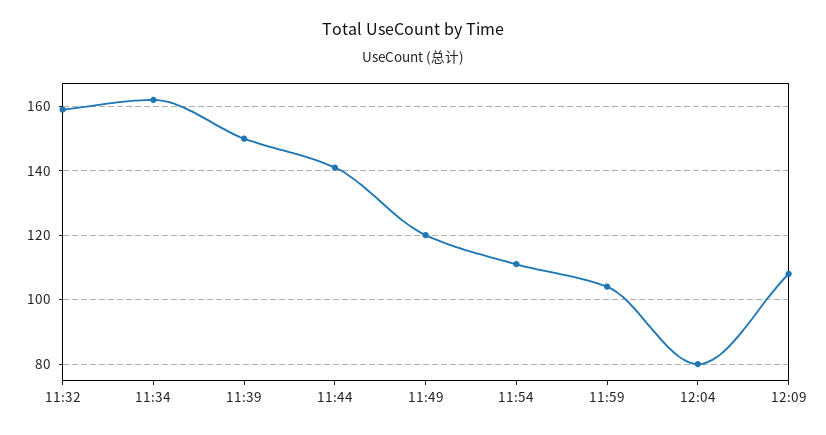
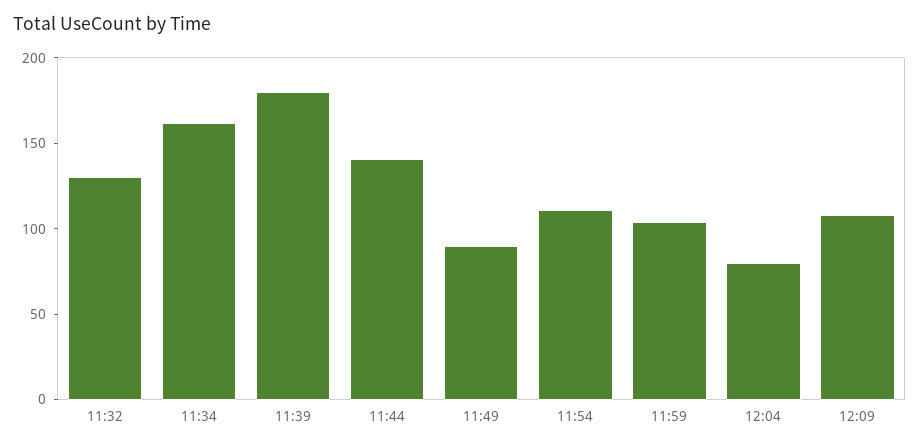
11:32: 160 -> 130
11:39: 150 -> 180
11:49: 120 -> 90

